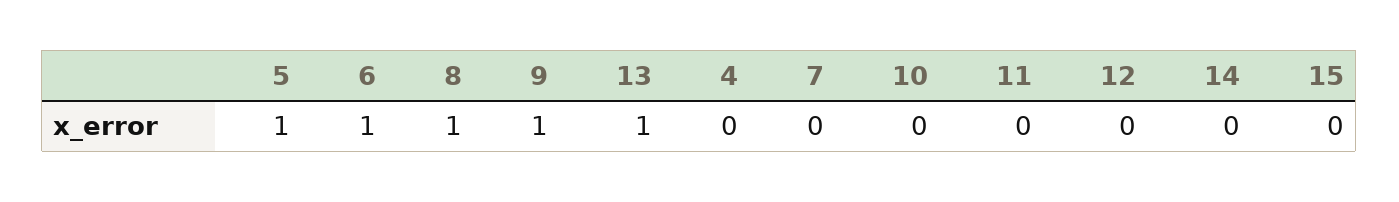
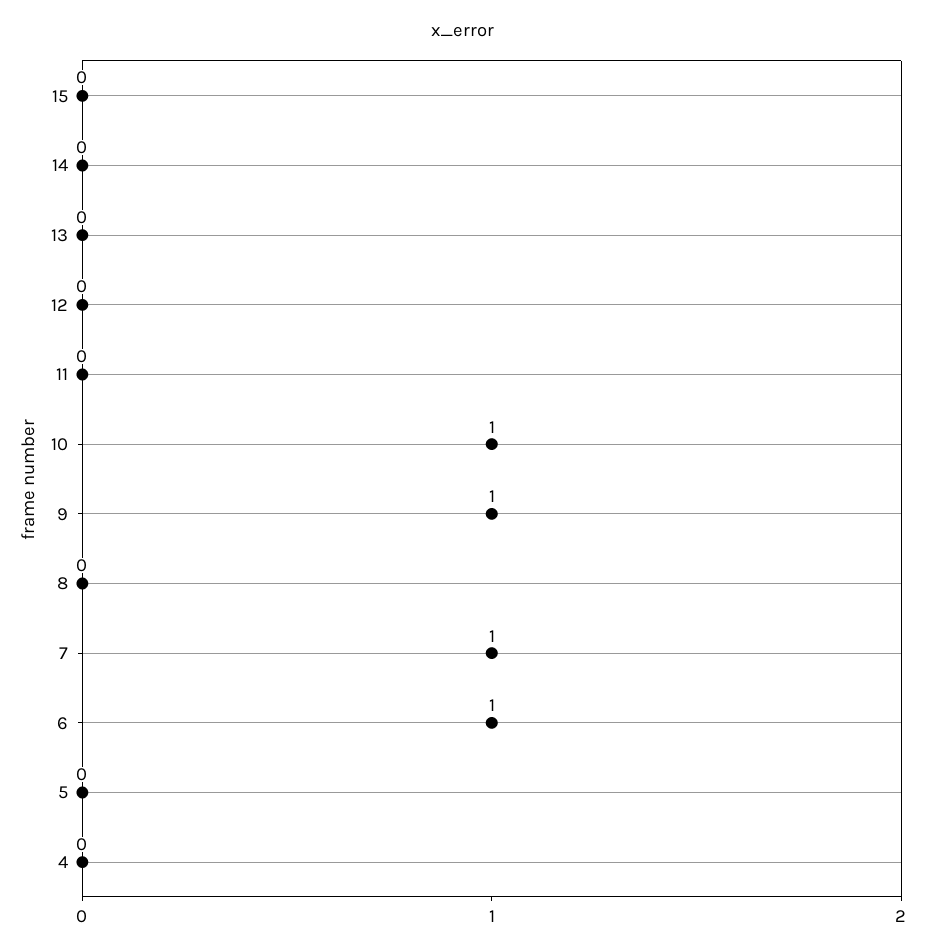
5: 1 -> 0
8: 1 -> 0
13: 1 -> 0
7: 0 -> 1
10: 0 -> 1

